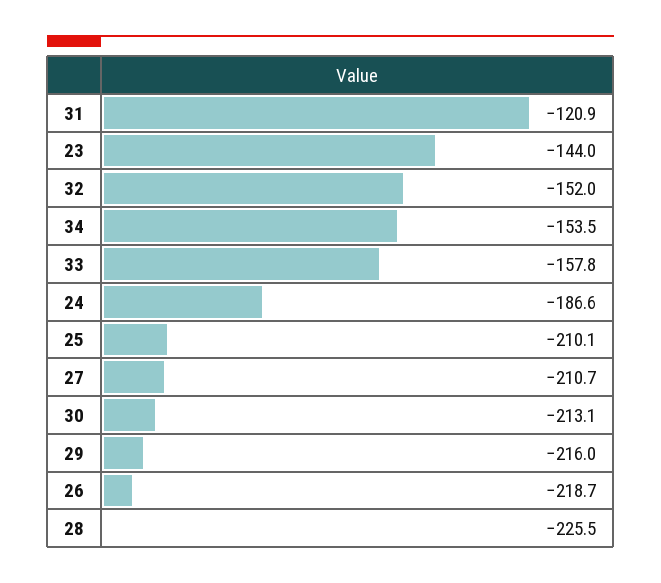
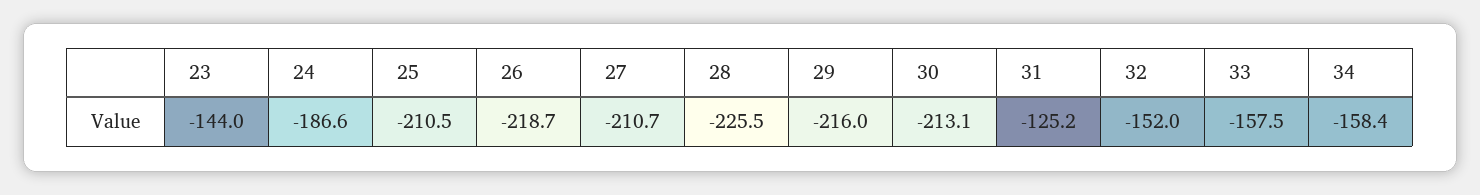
31: -120.9 -> -125.2
34: -153.5 -> -158.4
33: -157.8 -> -157.5
25: -210.1 -> -210.5

